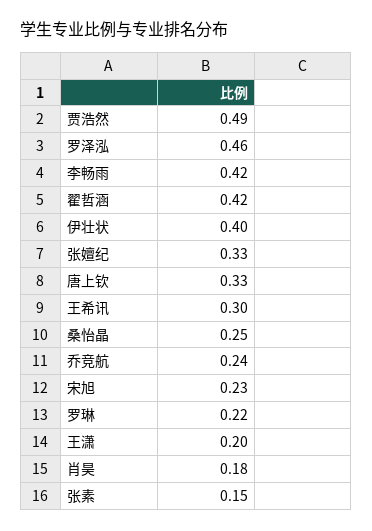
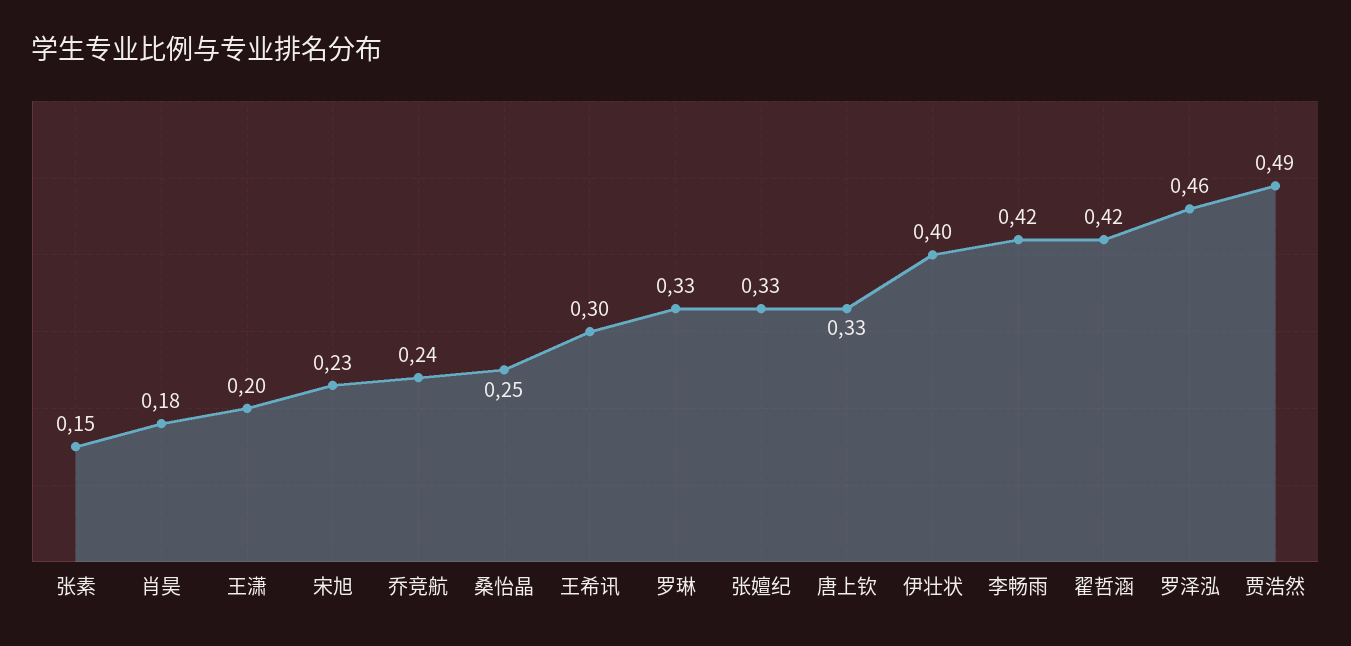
罗琳: 0.22 -> 0.33

